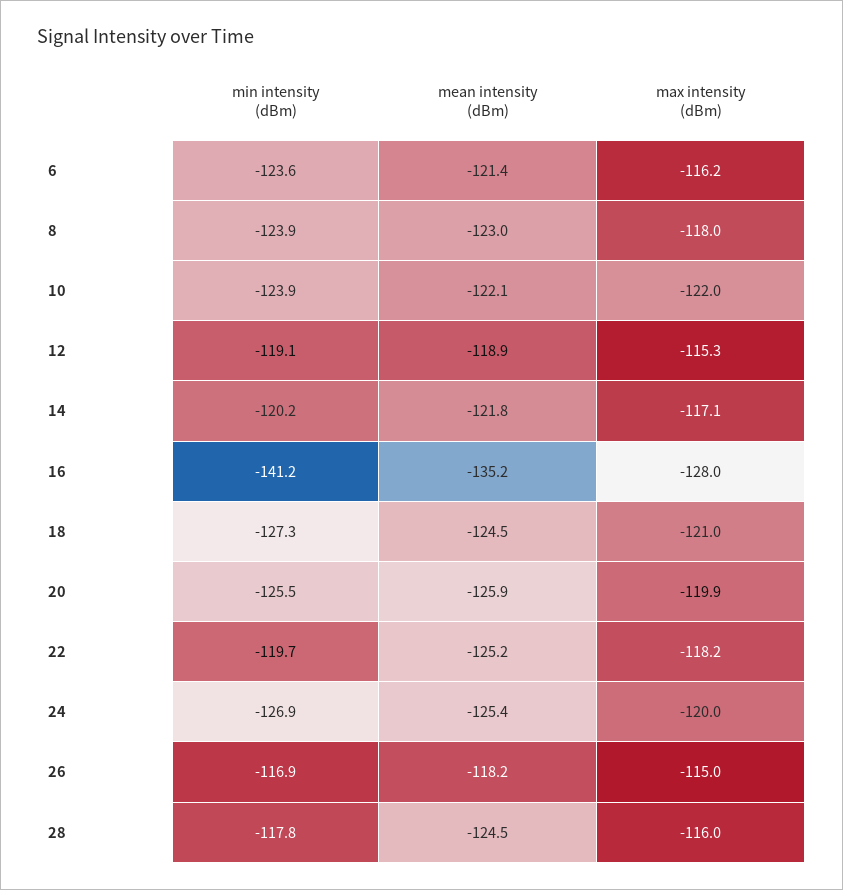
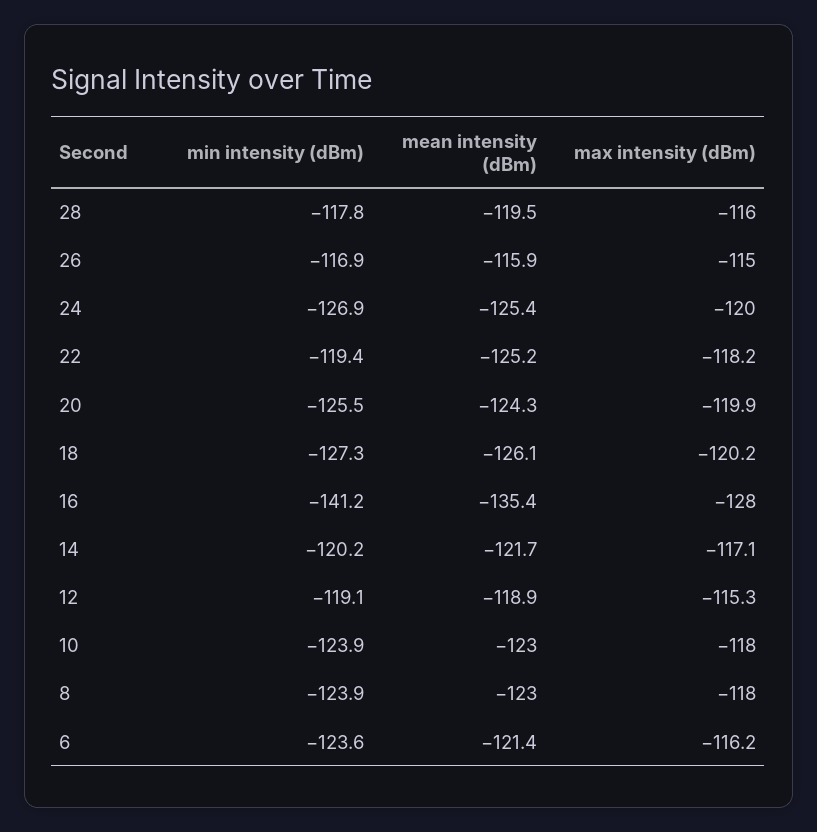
mean intensity (dBm), 10: -122.1 -> -123
max intensity (dBm), 10: -122 -> -118
mean intensity (dBm), 14: -121.8 -> -121.7
mean intensity (dBm), 16: -135.2 -> -135.4
mean intensity (dBm), 18: -124.5 -> -126.1
max intensity (dBm), 18: -121 -> -120.2
mean intensity (dBm), 20: -125.9 -> -124.3
min intensity (dBm), 22: -119.7 -> -119.4
mean intensity (dBm), 26: -118.2 -> -115.9
mean intensity (dBm), 28: -124.5 -> -119.5

